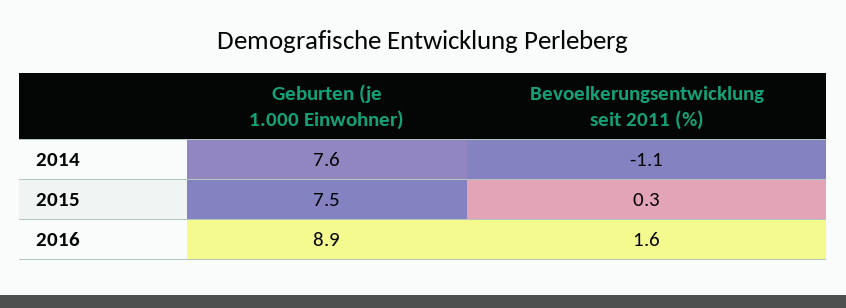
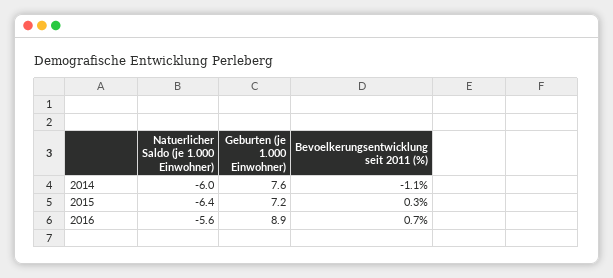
Geburten (je 1.000 Einwohner), 2015: 7.5 -> 7.2
Bevoelkerungsentwicklung seit 2011 (%), 2016: 1.6 -> 0.7
Natuerlicher Saldo (je 1.000 Einwohner), 2014: none -> -6
Natuerlicher Saldo (je 1.000 Einwohner), 2015: none -> -6.4
Natuerlicher Saldo (je 1.000 Einwohner), 2016: none -> -5.6

